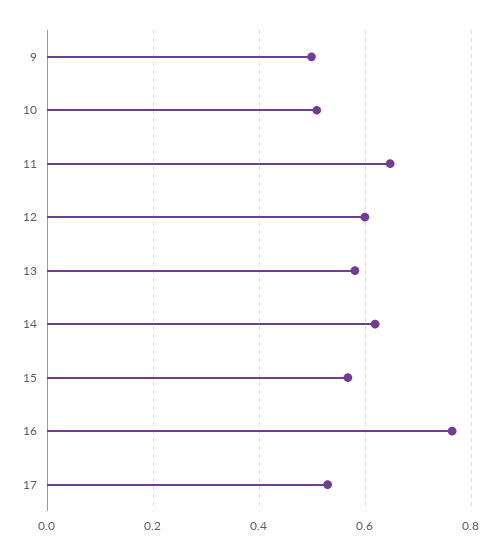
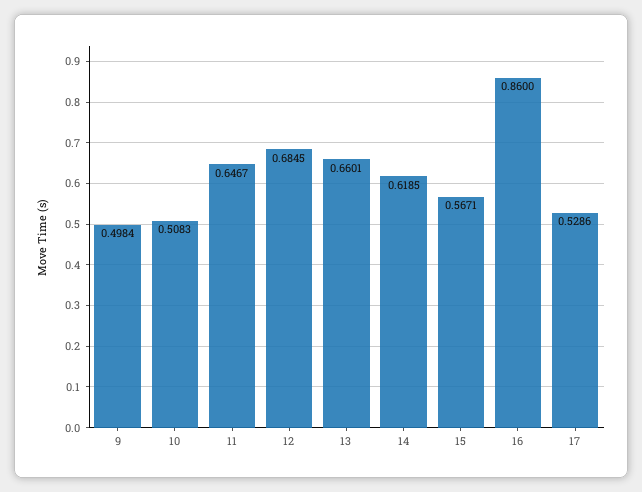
12: 0.6 -> 0.6845
13: 0.58 -> 0.6601
16: 0.76 -> 0.86

